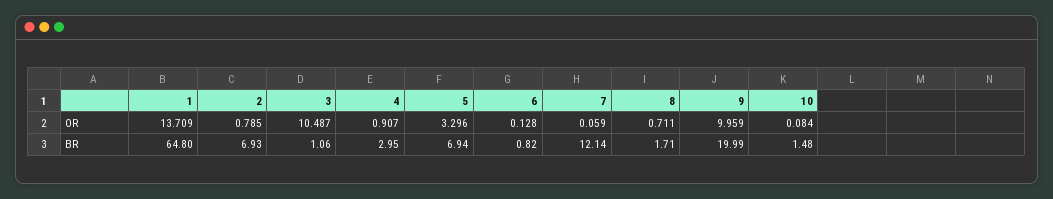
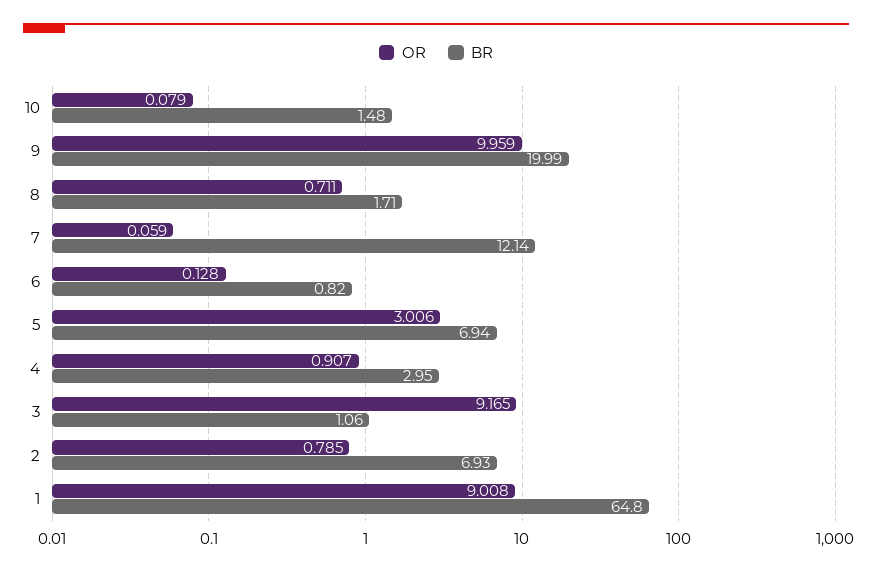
OR, 1: 13.709 -> 9.008
OR, 3: 10.487 -> 9.165
OR, 5: 3.296 -> 3.006
OR, 10: 0.084 -> 0.079

